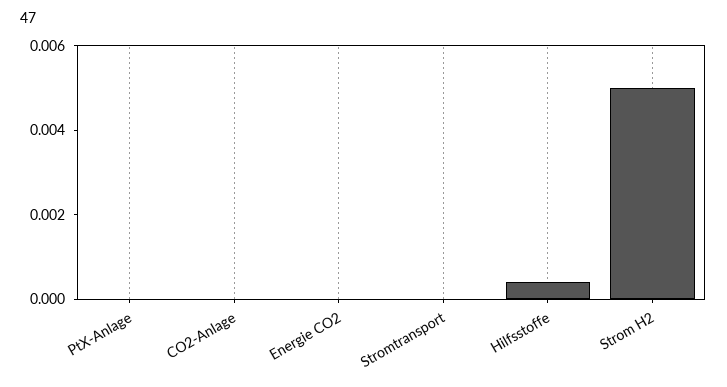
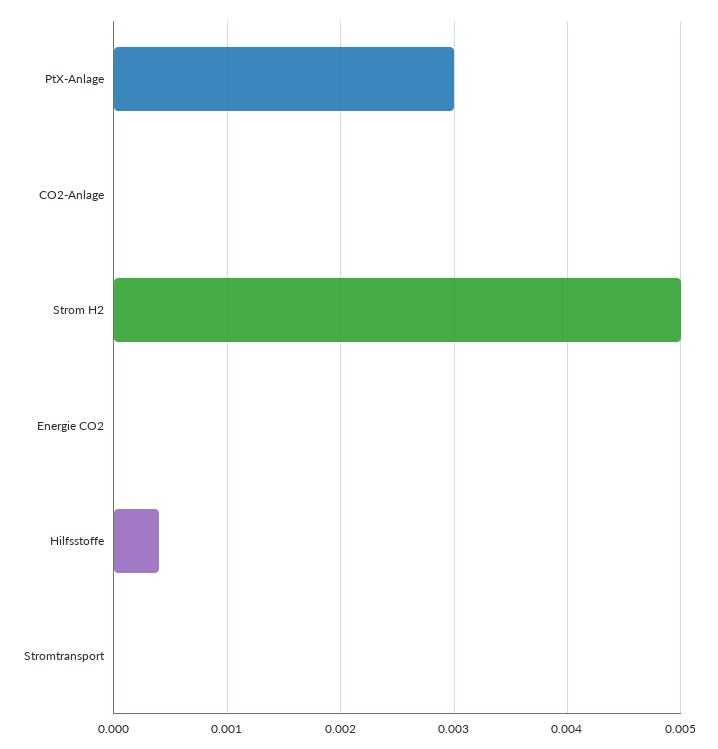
PtX-Anlage: 0 -> 0.003

